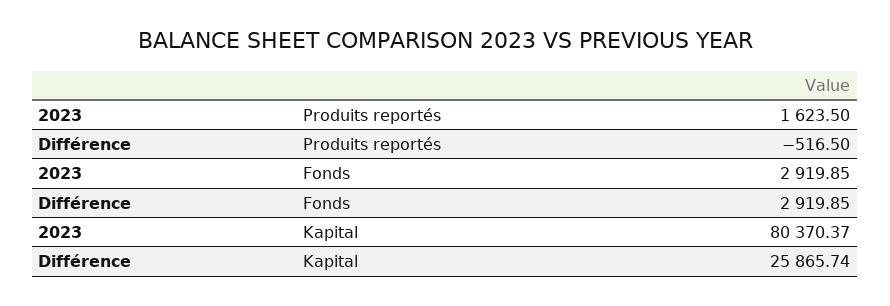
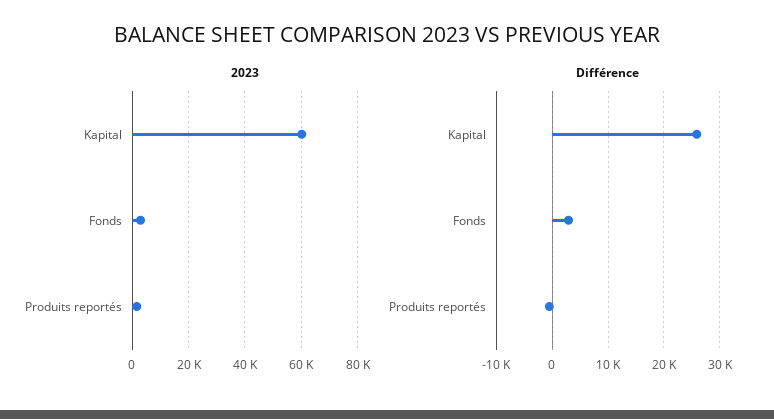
2023, Kapital: 80370.37 -> 60000

